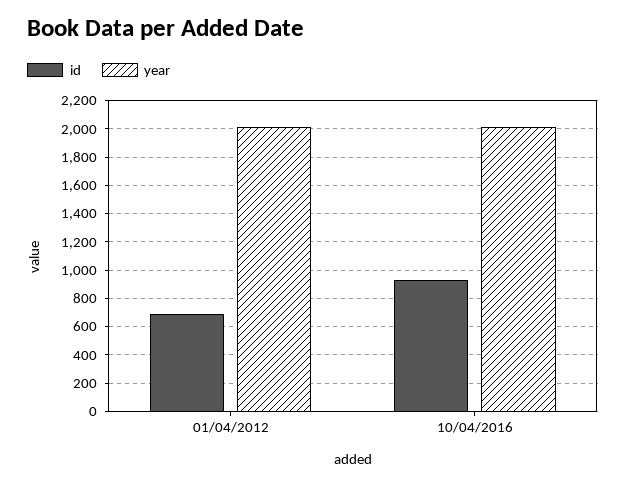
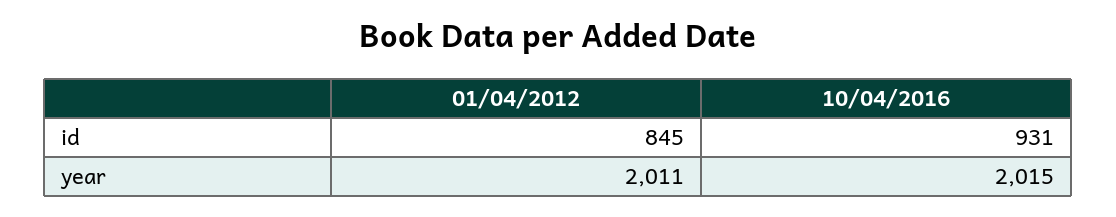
id, 01/04/2012: 700 -> 845

